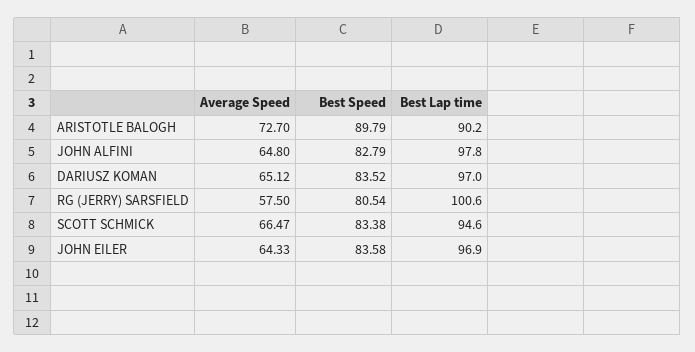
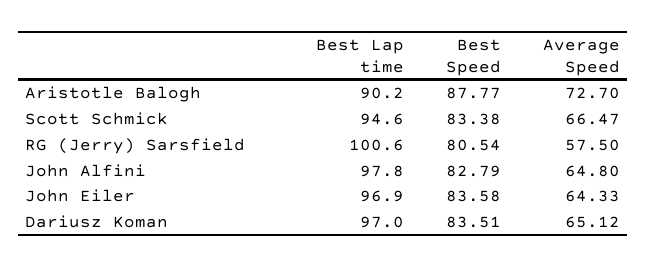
Best Speed, ARISTOTLE BALOGH: 89.79 -> 87.77
Best Speed, DARIUSZ KOMAN: 83.52 -> 83.51

